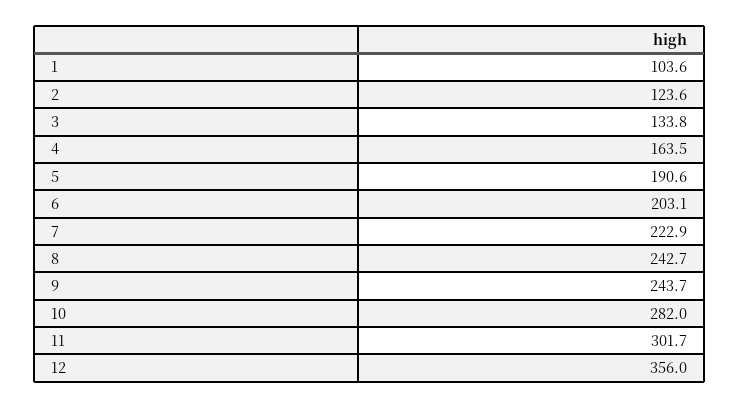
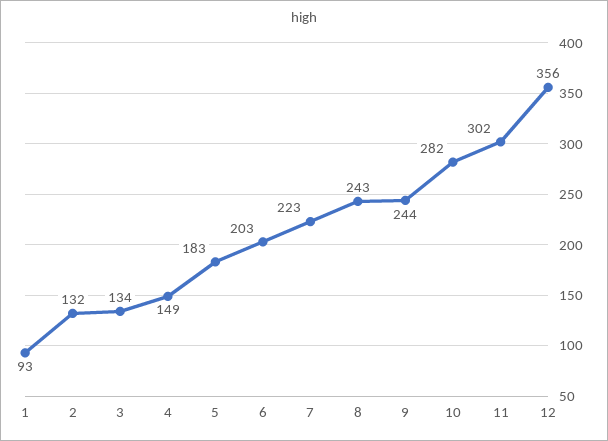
1: 103.6 -> 93
2: 123.6 -> 132
4: 163.5 -> 149
5: 190.6 -> 183

